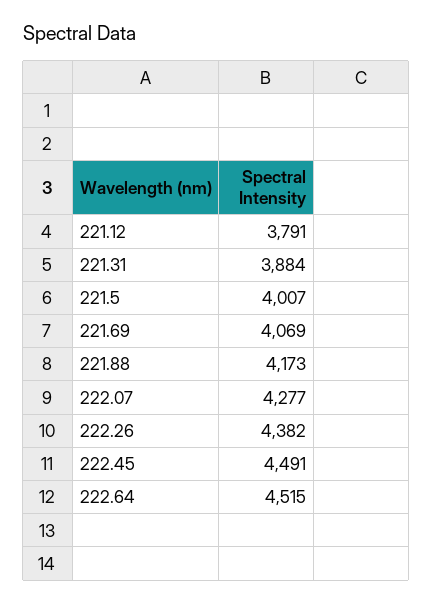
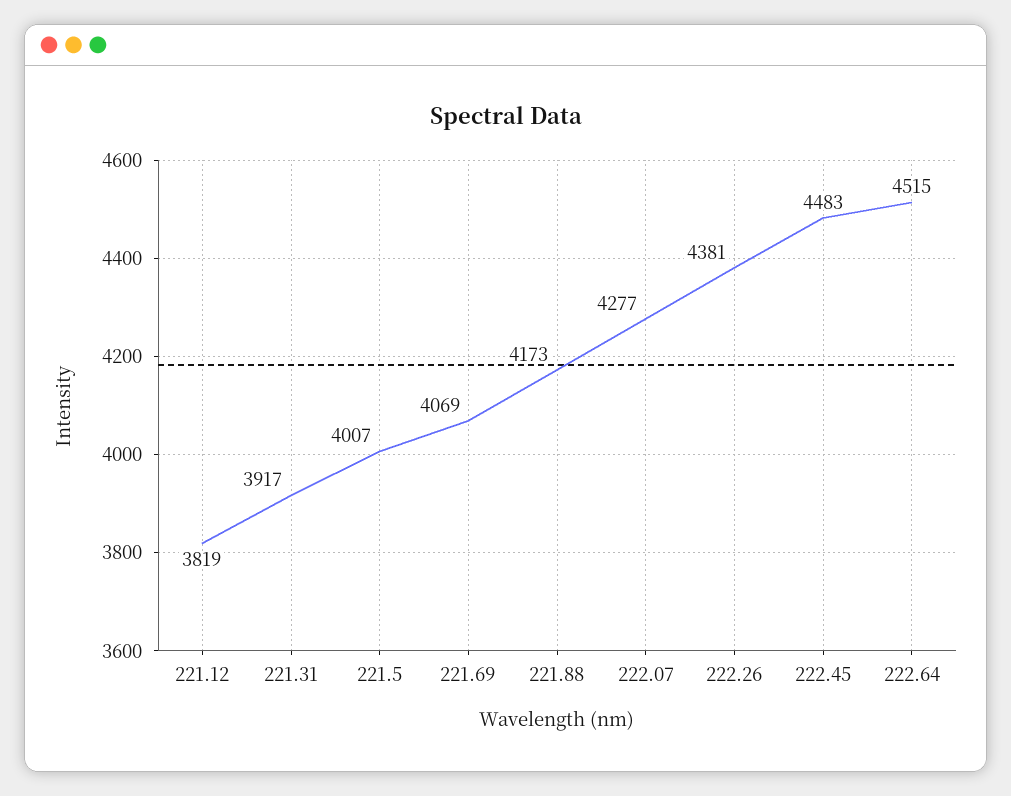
221.12: 3791 -> 3819
221.31: 3884 -> 3917
222.26: 4382 -> 4381
222.45: 4491 -> 4483

